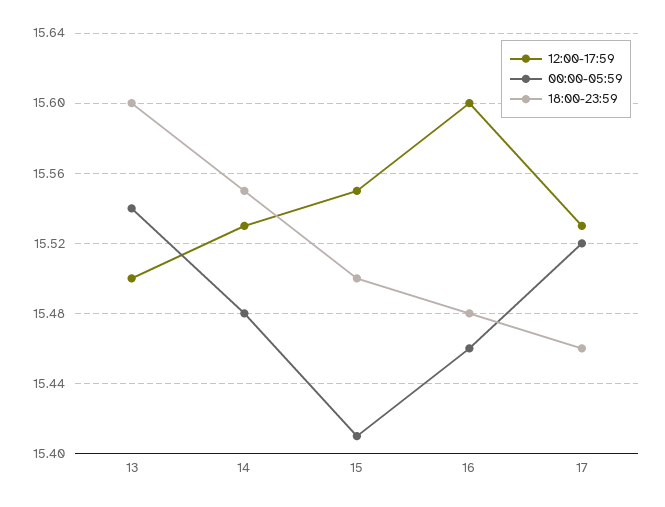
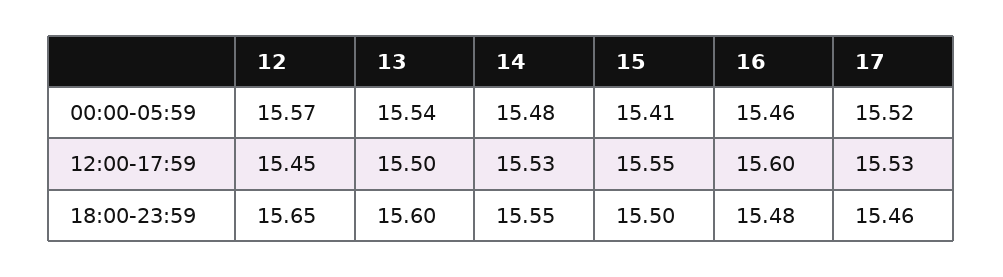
00:00-05:59, 12: none -> 15.57
12:00-17:59, 12: none -> 15.45
18:00-23:59, 12: none -> 15.65

